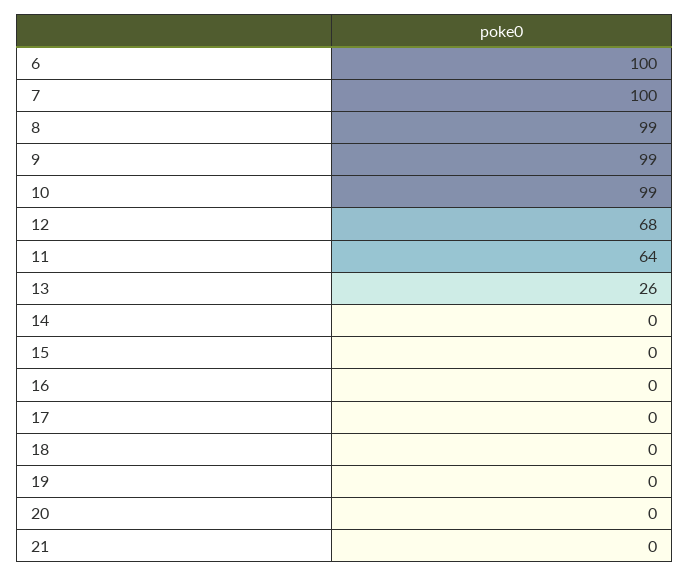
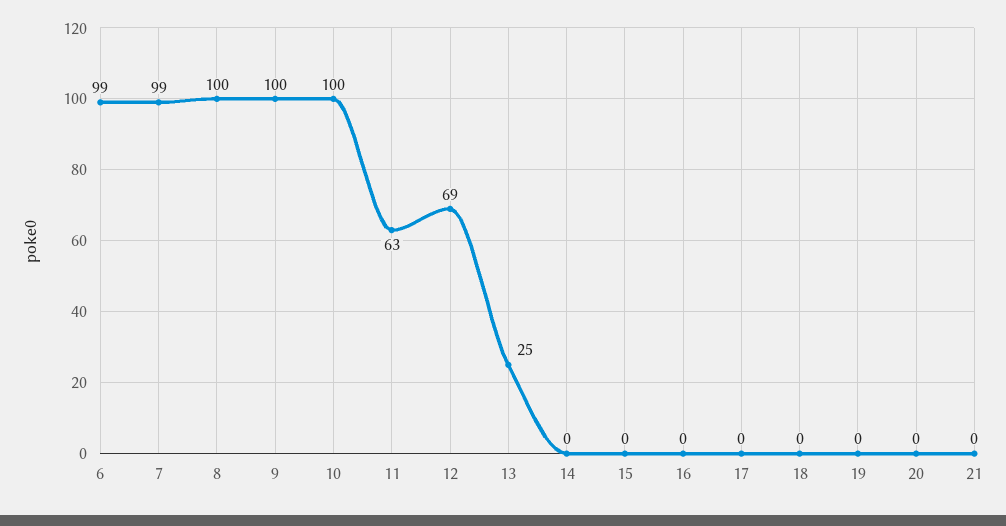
6: 100 -> 99
7: 100 -> 99
8: 99 -> 100
9: 99 -> 100
10: 99 -> 100
12: 68 -> 69
11: 64 -> 63
13: 26 -> 25

